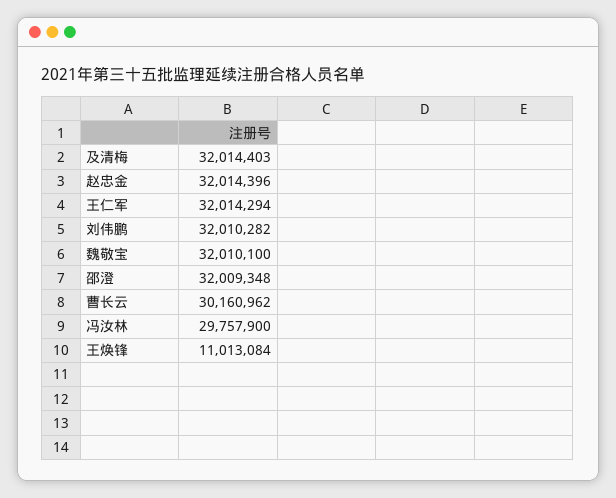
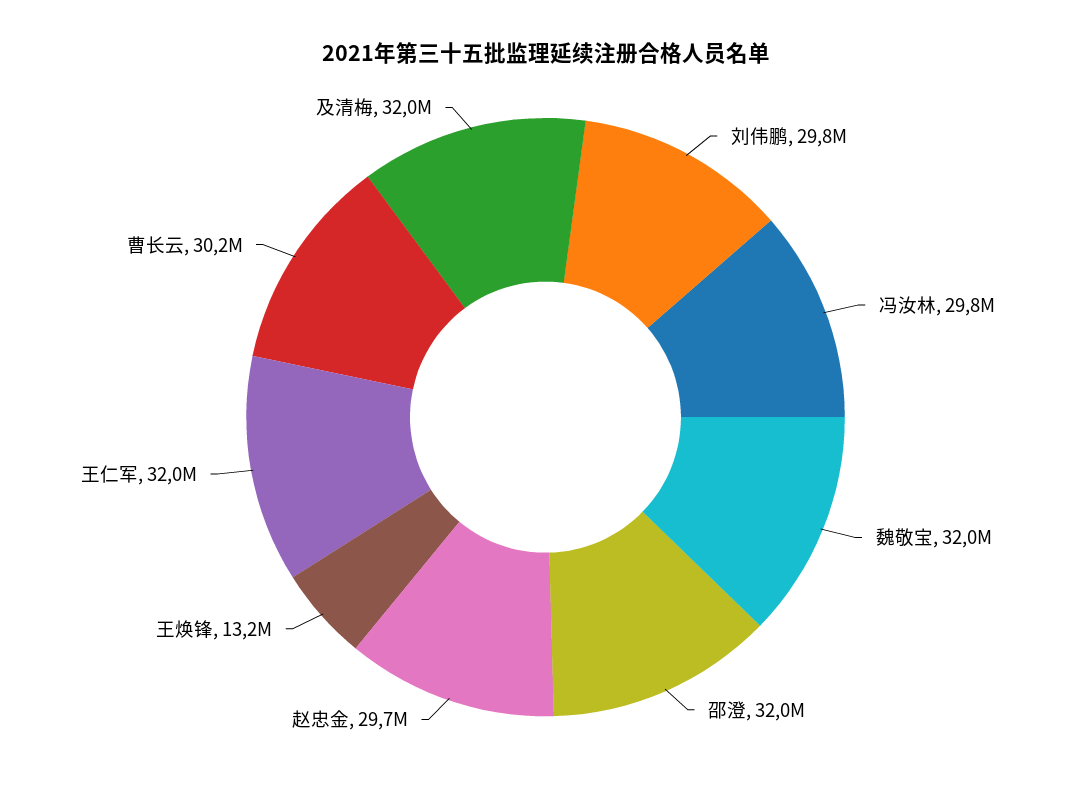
赵忠金: 32014396 -> 29700000
刘伟鹏: 32010282 -> 29800000
王焕锋: 11013084 -> 13200000

